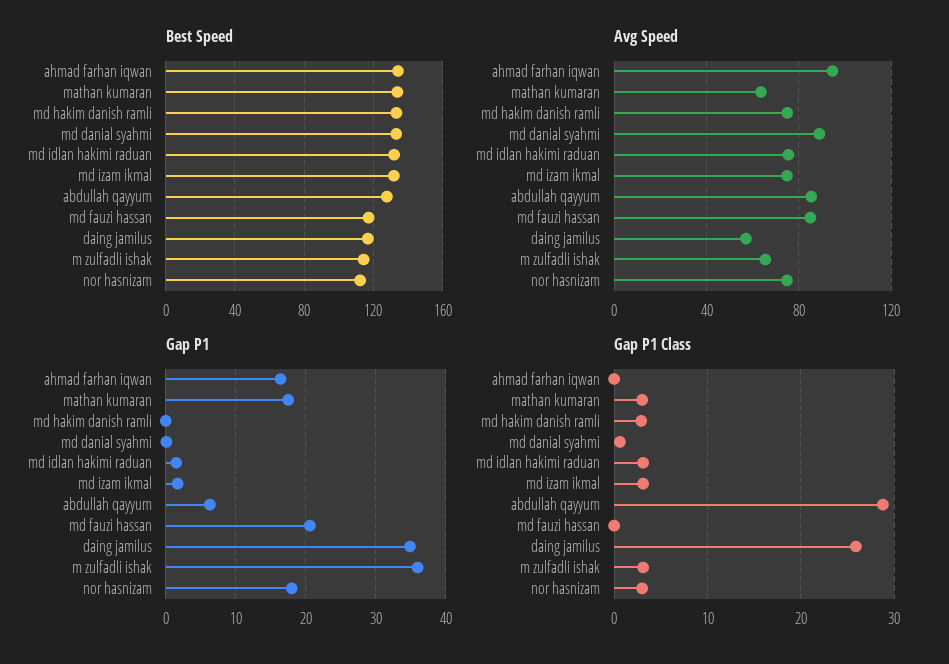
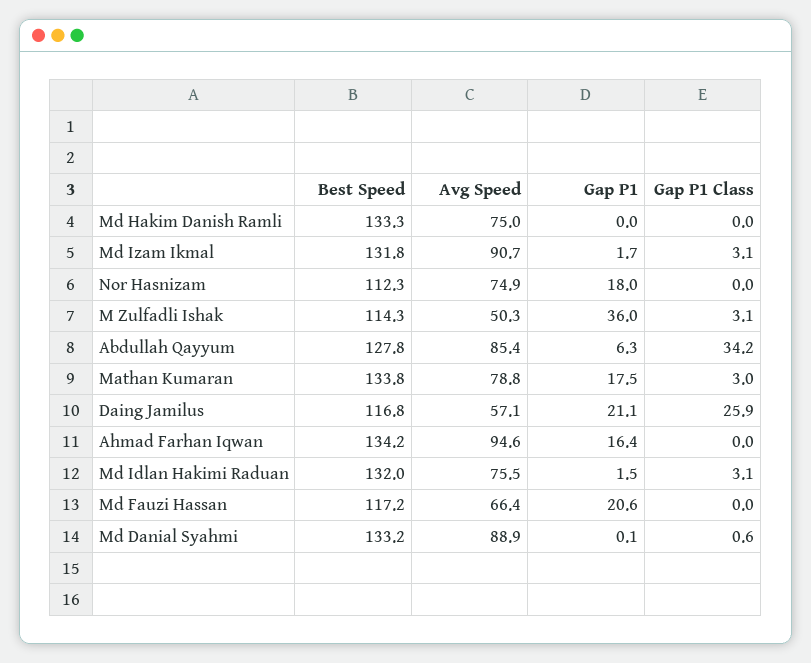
Avg Speed, mathan kumaran: 65 -> 78.8
Avg Speed, md izam ikmal: 75 -> 90.7
Avg Speed, md fauzi hassan: 85 -> 66.4
Avg Speed, m zulfadli ishak: 65 -> 50.3
Gap P1, daing jamilus: 35 -> 21.1
Gap P1 Class, md hakim danish ramli: 3 -> 0
Gap P1 Class, abdullah qayyum: 29 -> 34.2
Gap P1 Class, nor hasnizam: 3 -> 0

